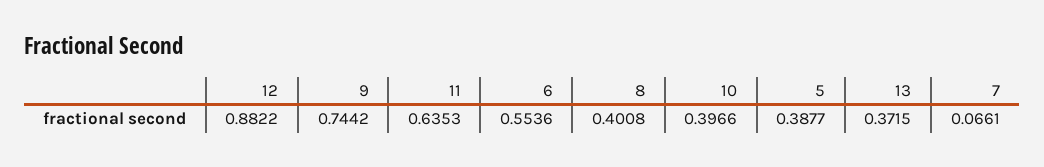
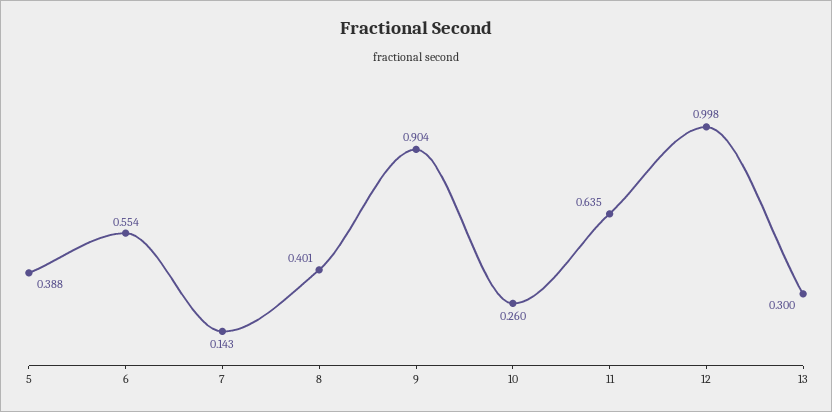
12: 0.8822 -> 0.998
9: 0.7442 -> 0.904
10: 0.3966 -> 0.26
13: 0.3715 -> 0.3
7: 0.0661 -> 0.143

